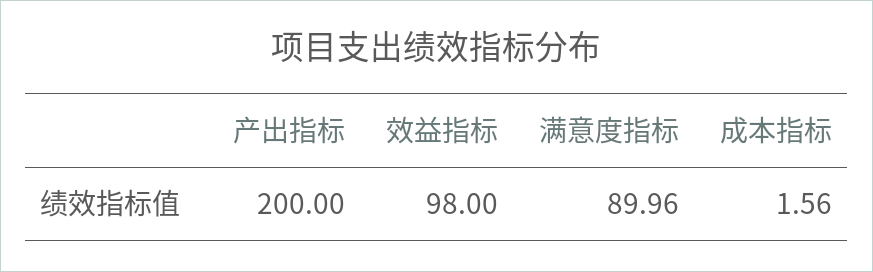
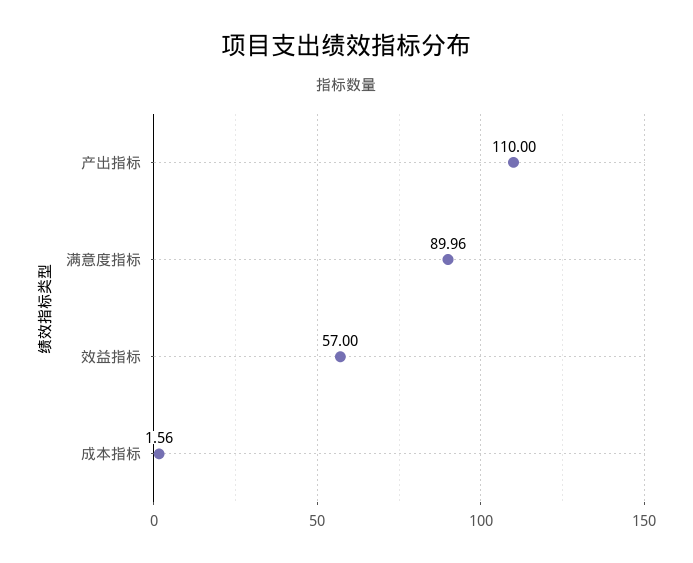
产出指标: 200 -> 110
效益指标: 98 -> 57

